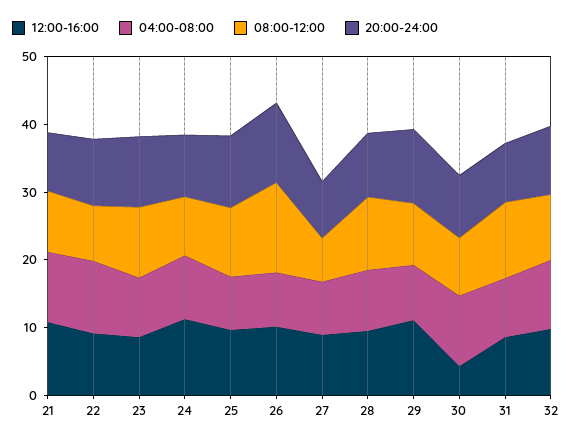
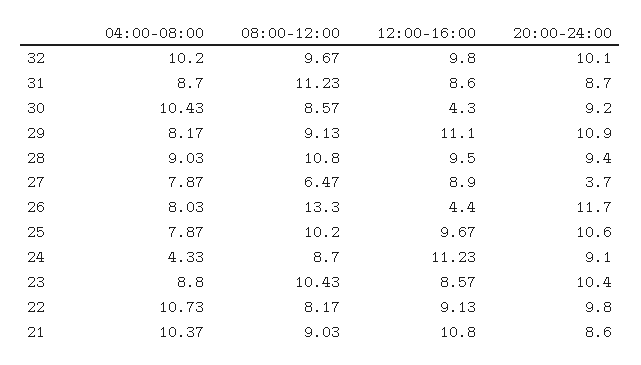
04:00-08:00, 24: 10 -> 4.33
12:00-16:00, 26: 10 -> 4.4
20:00-24:00, 27: 8 -> 3.7

